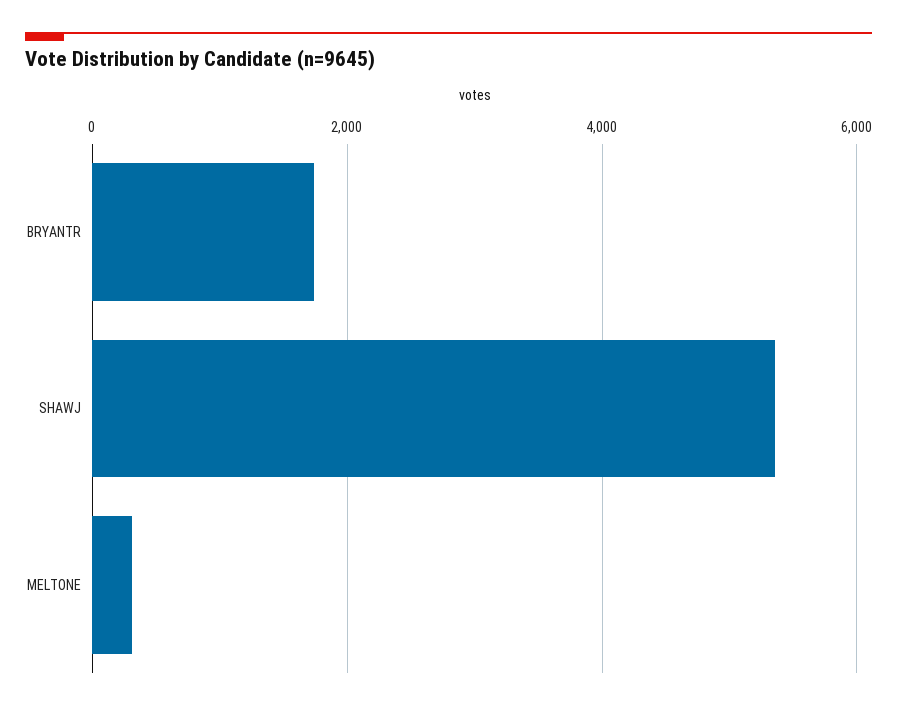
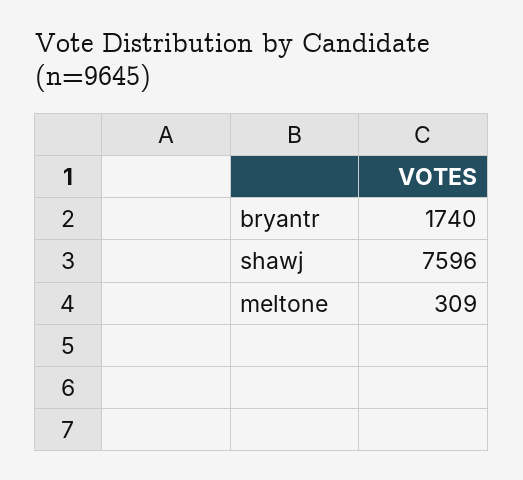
SHAWJ: 5400 -> 7596

